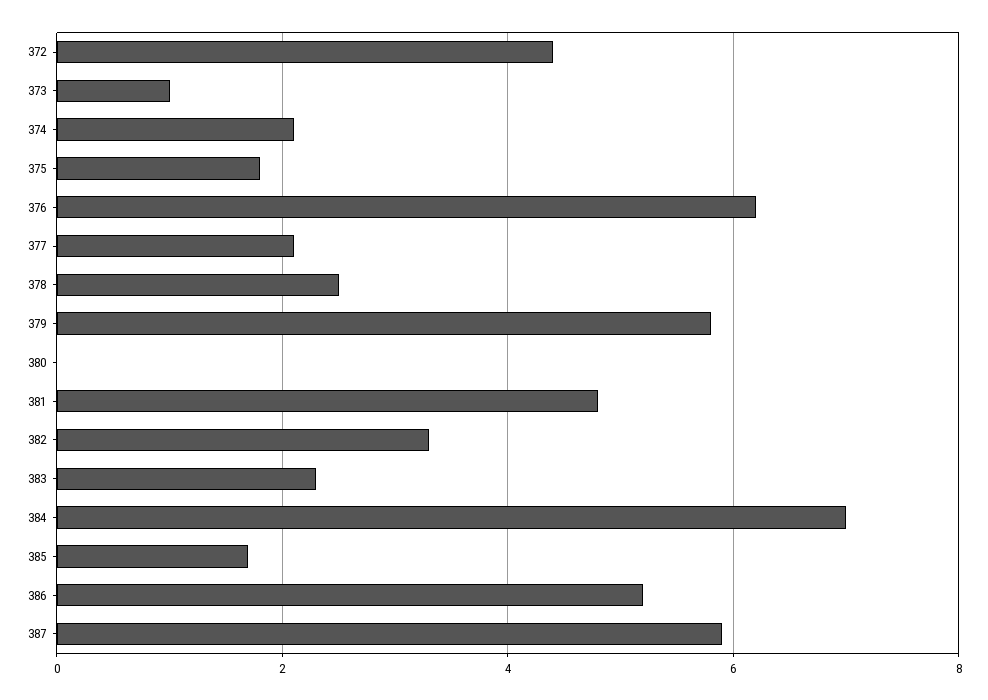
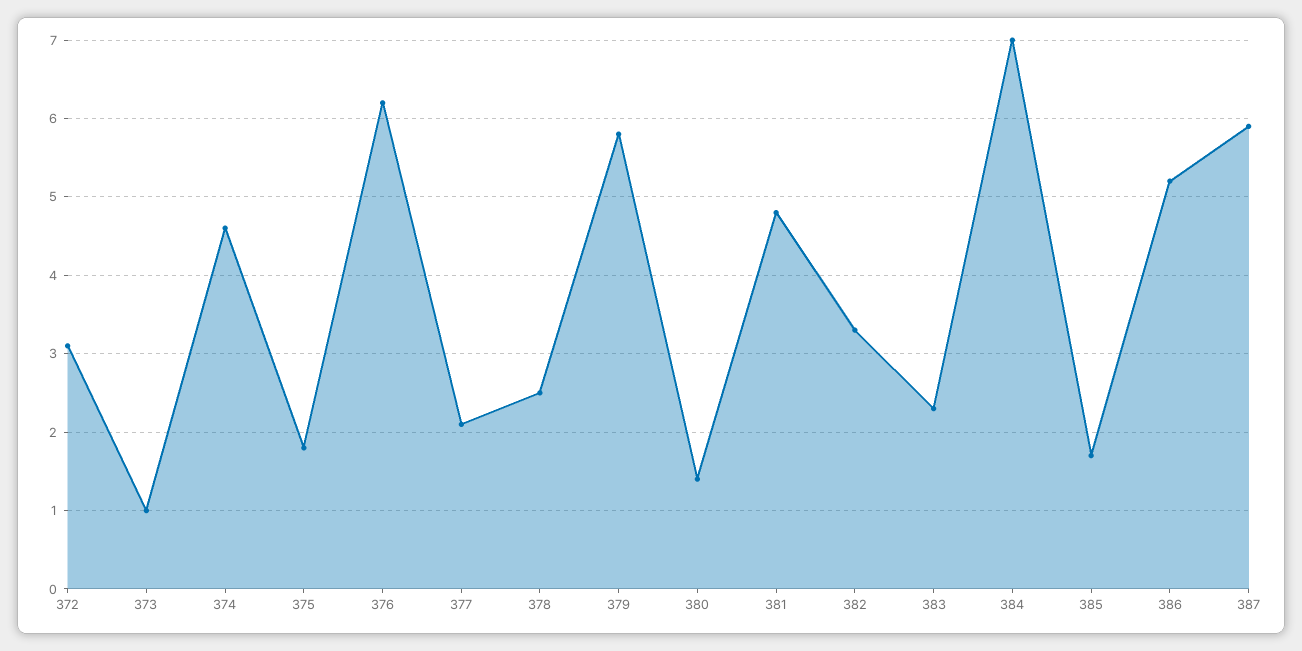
372: 4.5 -> 3.1
374: 2 -> 4.6
380: 0 -> 1.4

